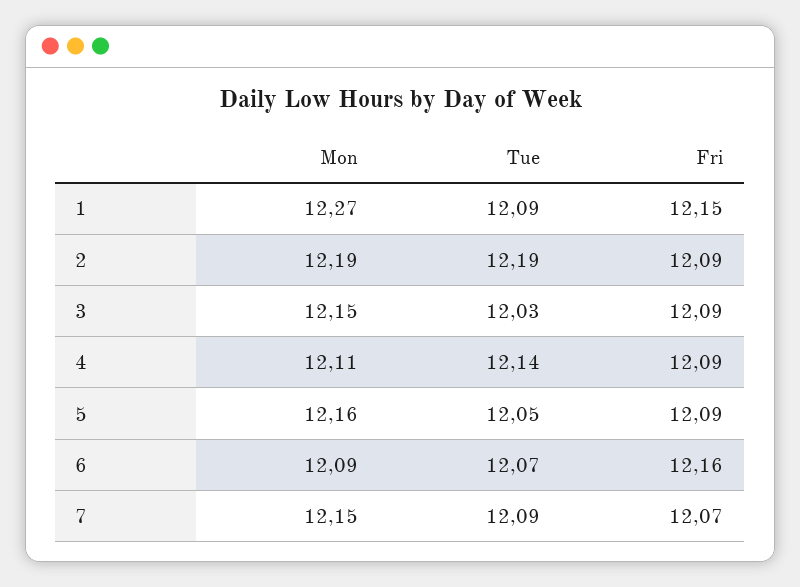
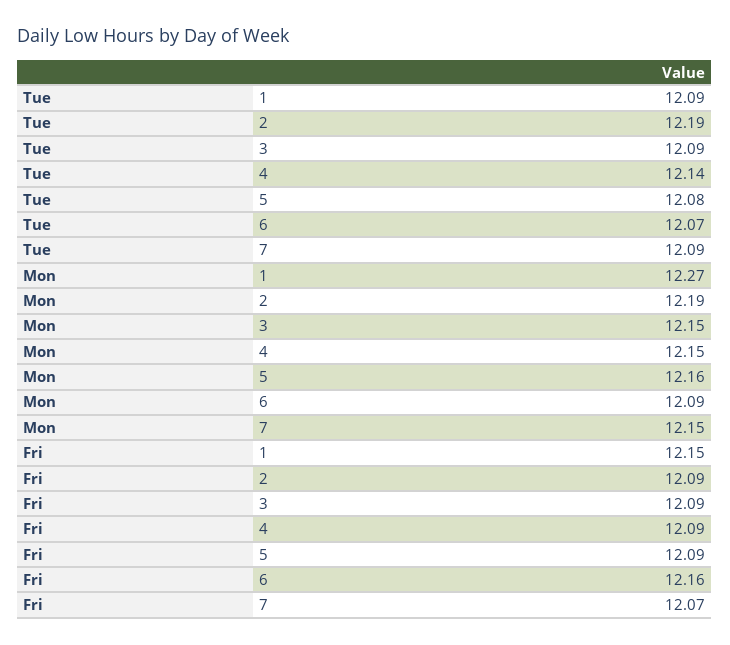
Tue, 3: 12.03 -> 12.09
Mon, 4: 12.11 -> 12.15
Tue, 5: 12.05 -> 12.08

